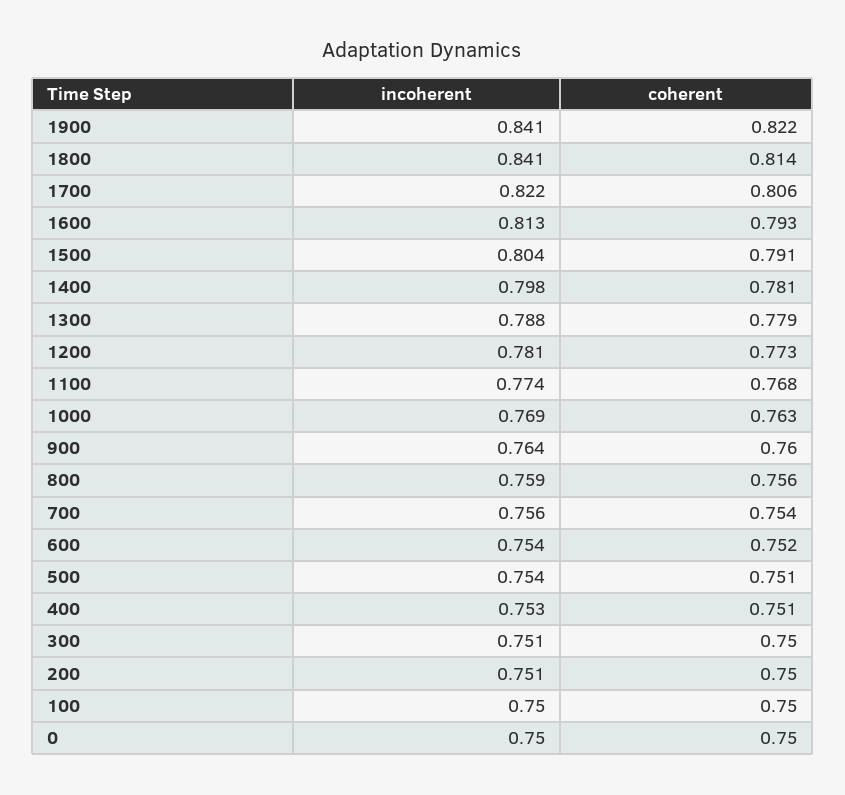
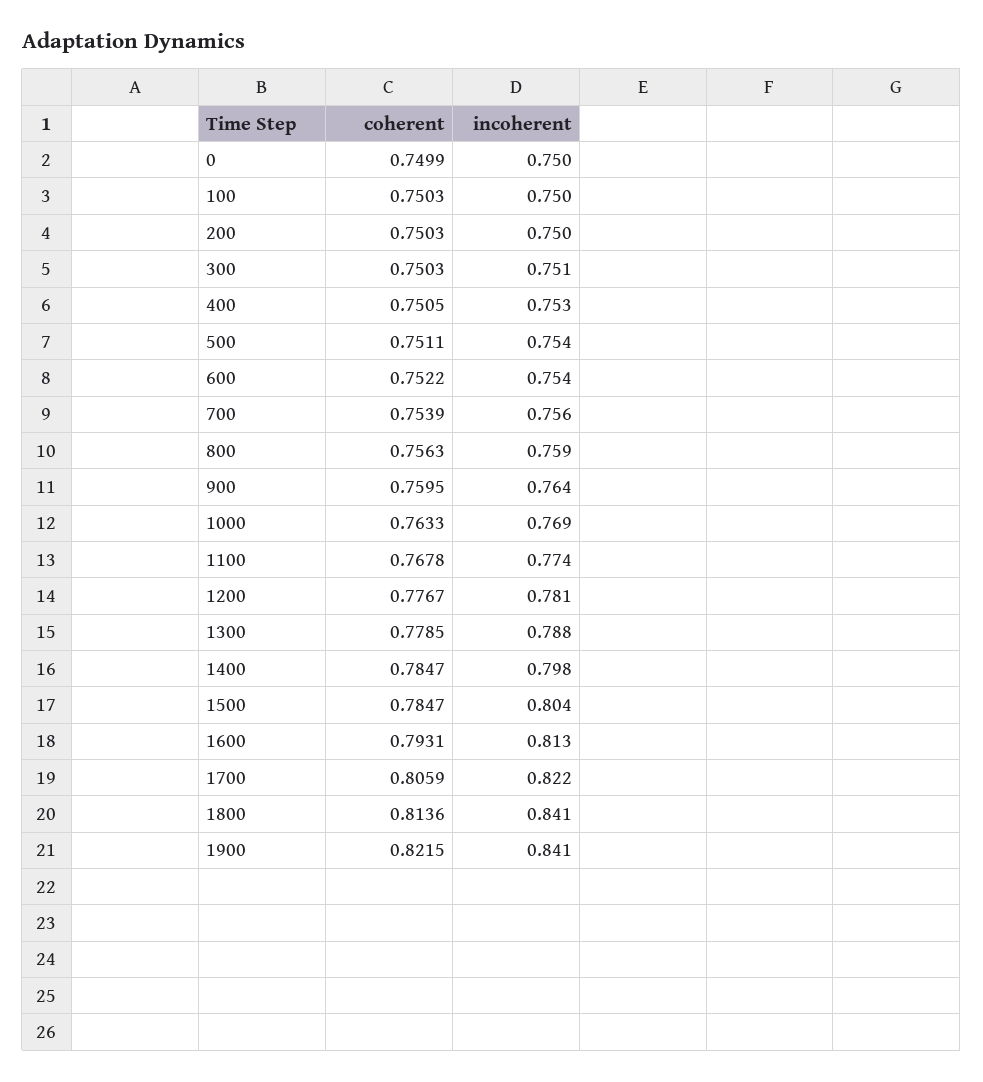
coherent, 1500: 0.791 -> 0.7847
coherent, 1400: 0.781 -> 0.7847
coherent, 1200: 0.773 -> 0.7767
incoherent, 200: 0.751 -> 0.75

